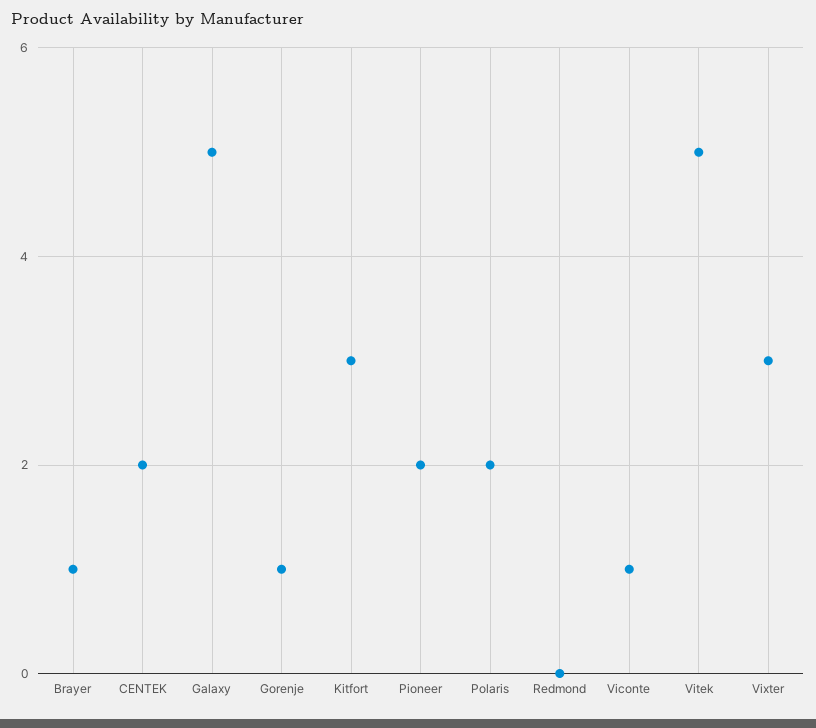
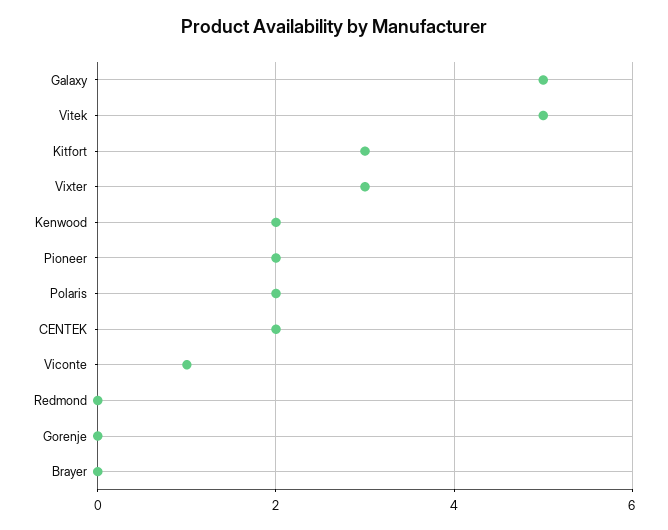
Brayer: 1 -> 0
Gorenje: 1 -> 0
Kenwood: none -> 2

